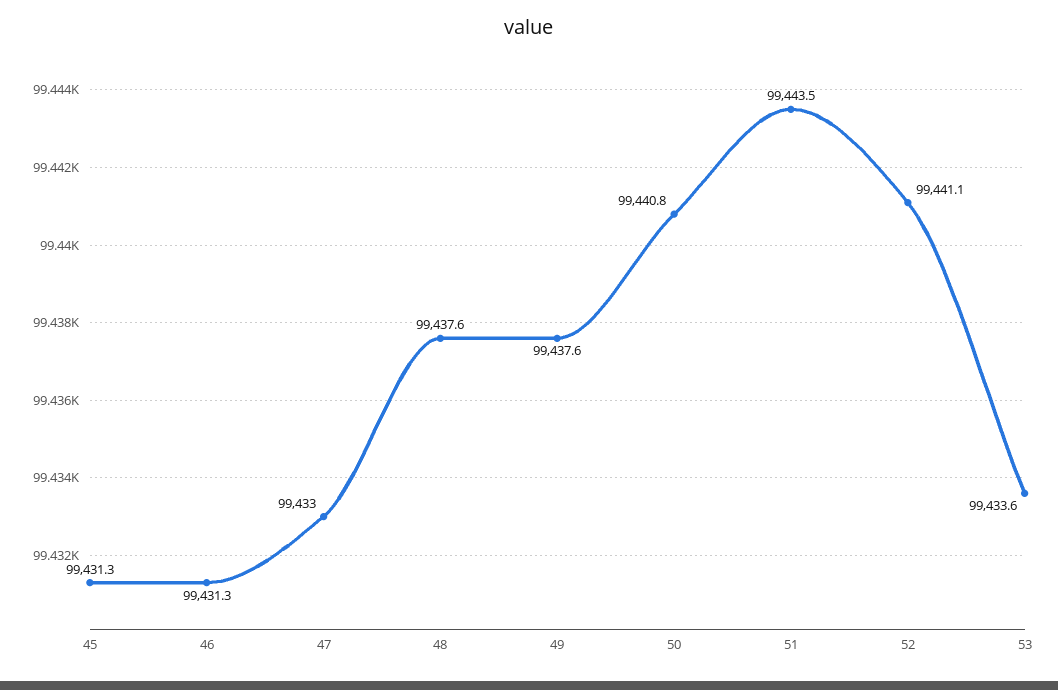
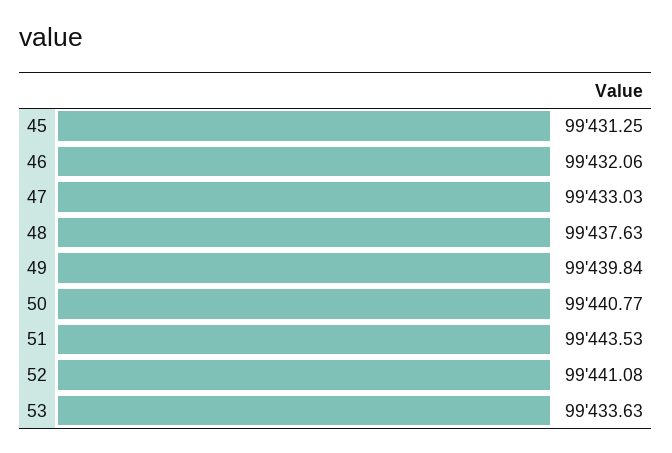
46: 99431.3 -> 99432.06
49: 99437.6 -> 99439.84

